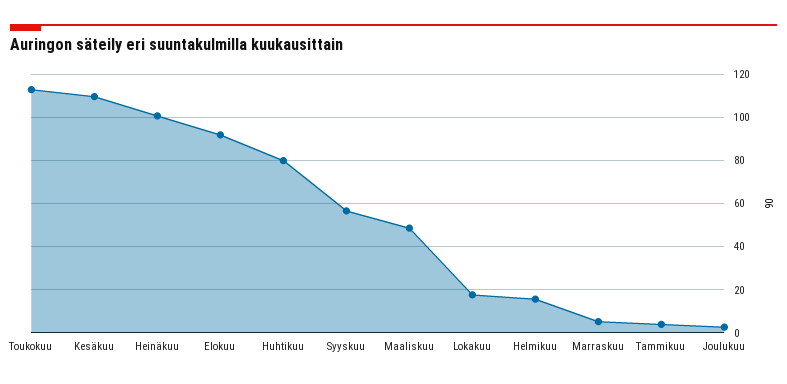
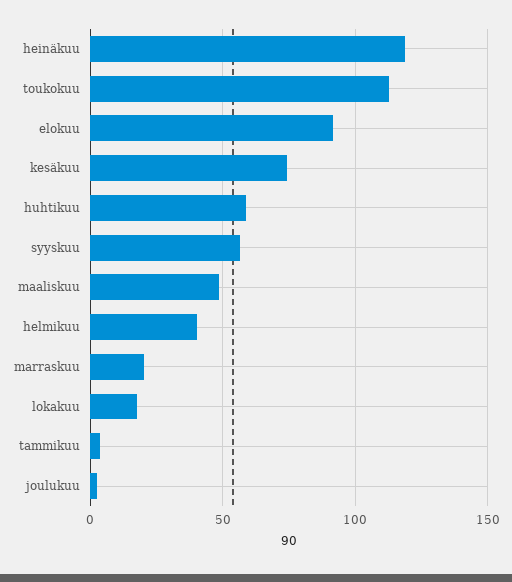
Kesäkuu: 110 -> 75
Heinäkuu: 100 -> 120
Huhtikuu: 80 -> 60
Helmikuu: 15 -> 40
Marraskuu: 5 -> 20

